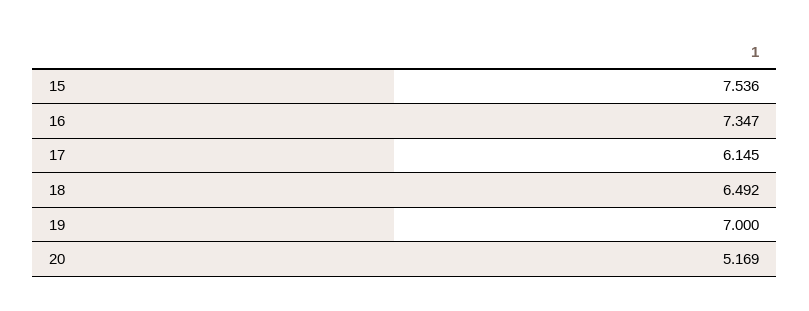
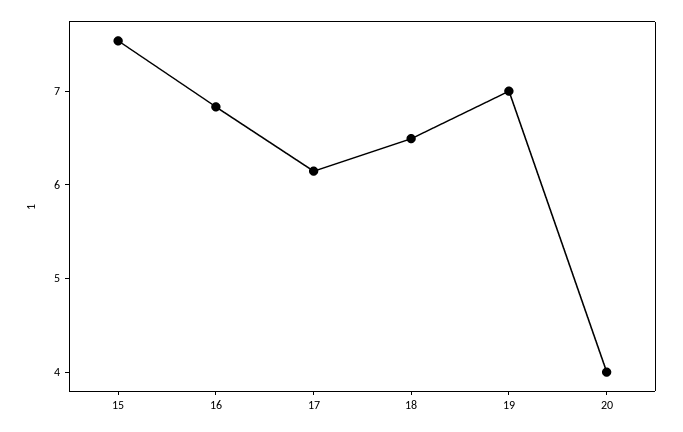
16: 7.347 -> 6.8
20: 5.169 -> 4

